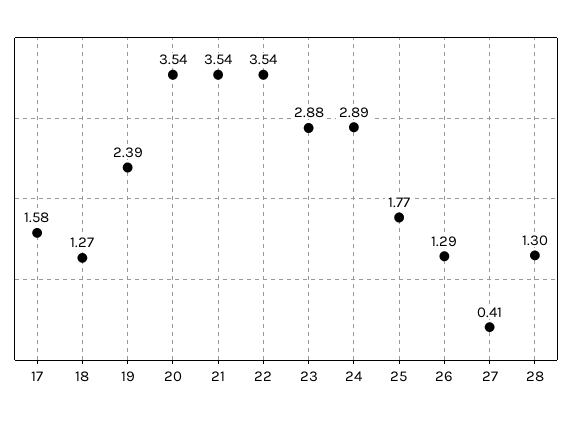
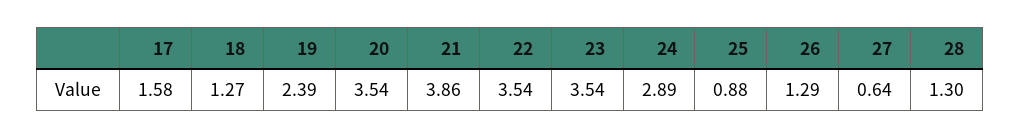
21: 3.54 -> 3.86
23: 2.88 -> 3.54
25: 1.77 -> 0.88
27: 0.41 -> 0.64

